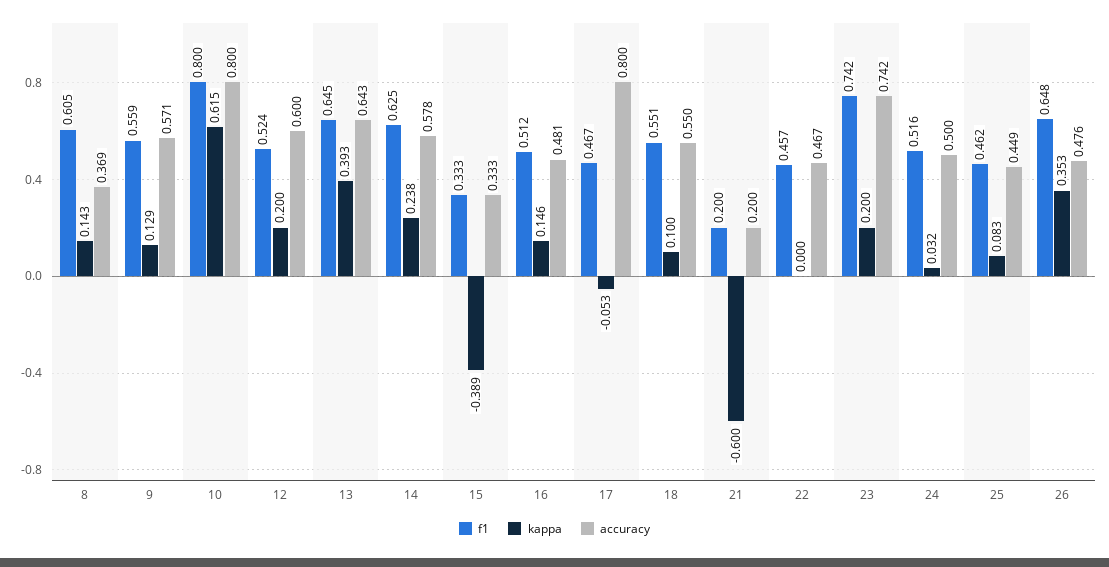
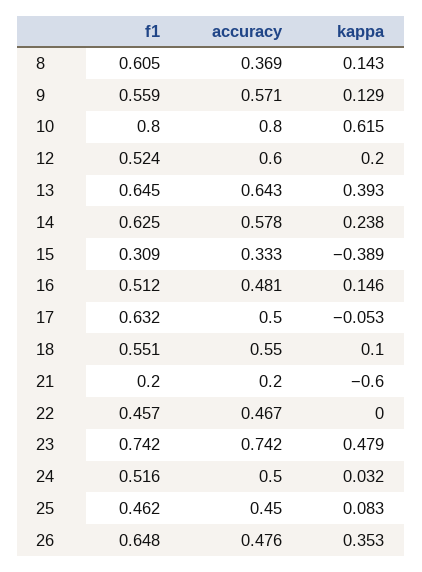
f1, 15: 0.333 -> 0.309
f1, 17: 0.467 -> 0.632
accuracy, 17: 0.8 -> 0.5
kappa, 23: 0.2 -> 0.479
accuracy, 25: 0.449 -> 0.45

